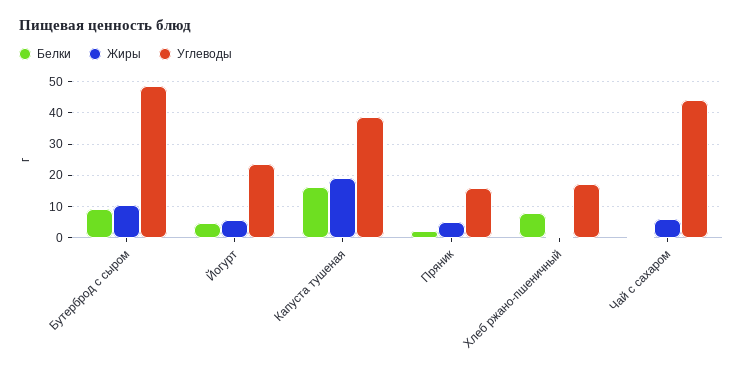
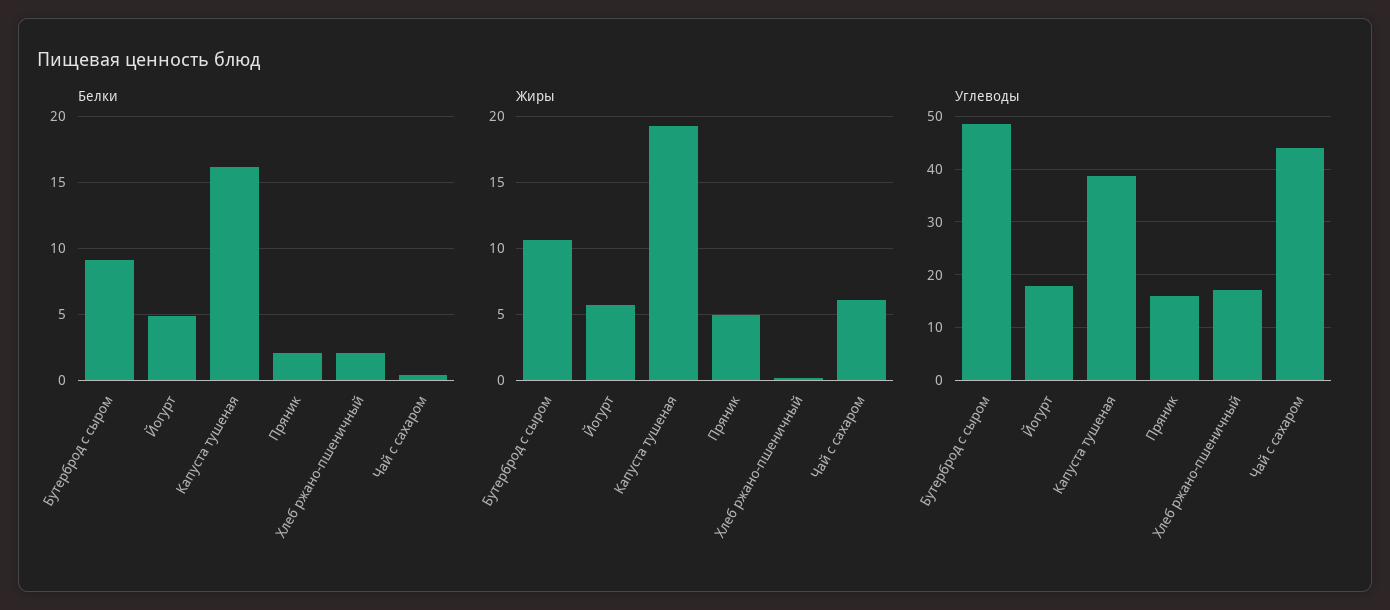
Углеводы, Йогурт: 24 -> 18
Белки, Хлеб ржано-пшеничный: 8 -> 2

